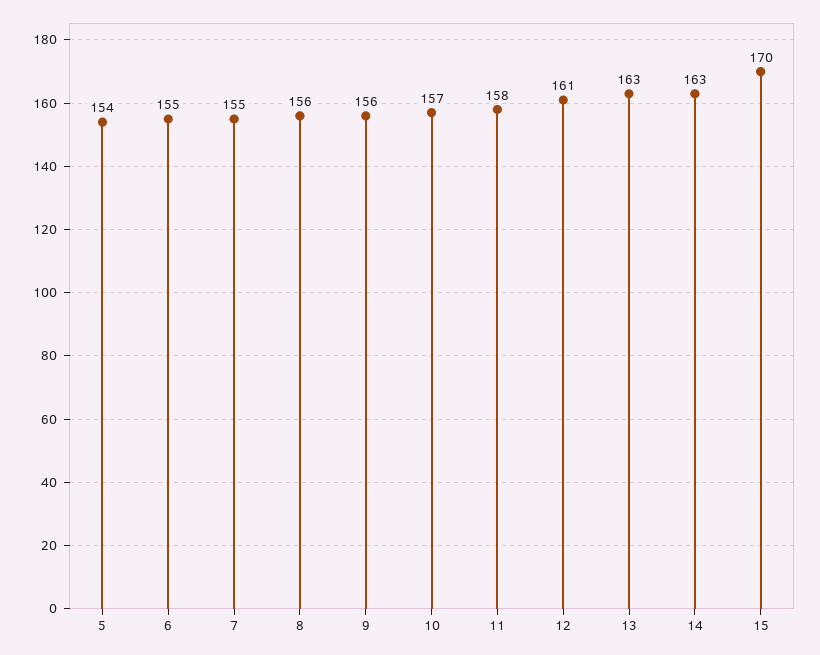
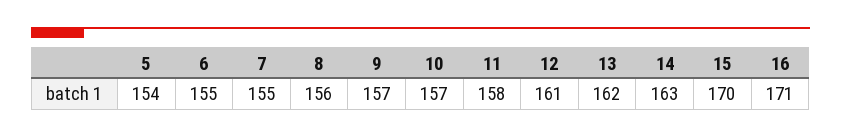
9: 156 -> 157
13: 163 -> 162
16: none -> 171

